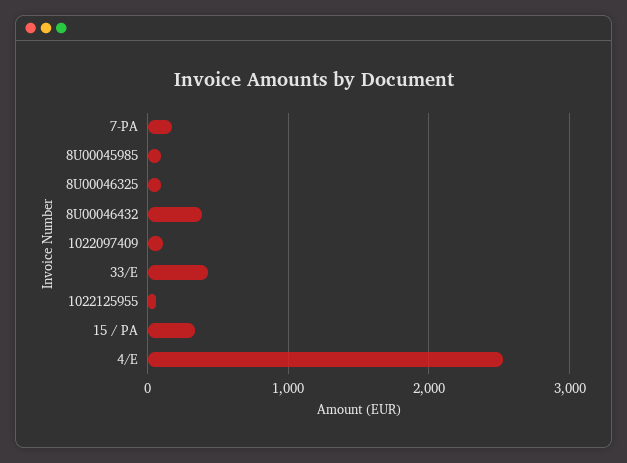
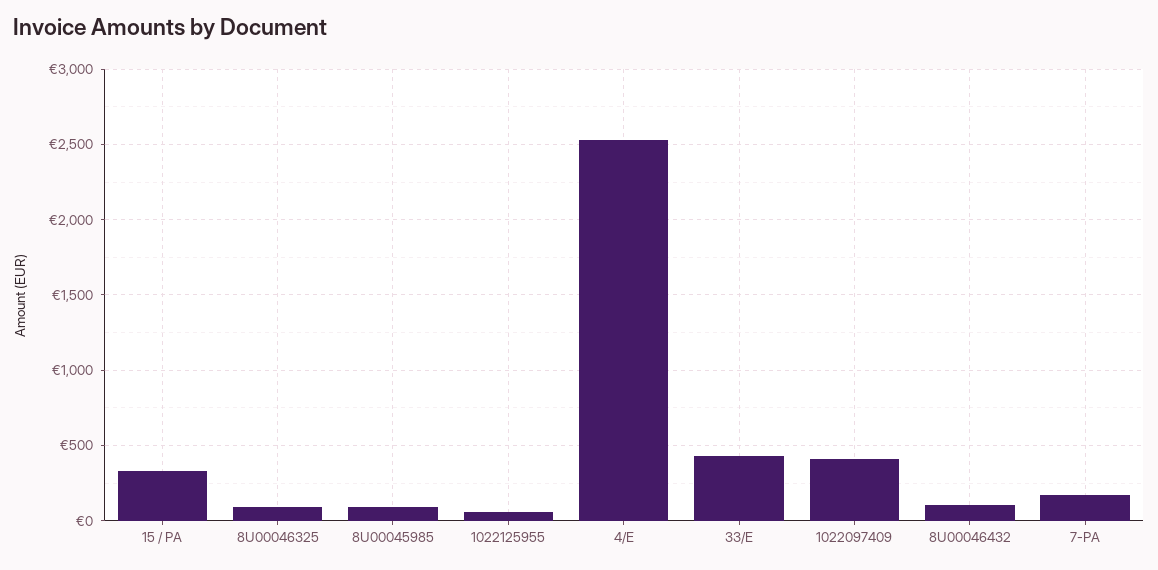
8U00046432: 400 -> 100
1022097409: 100 -> 400

